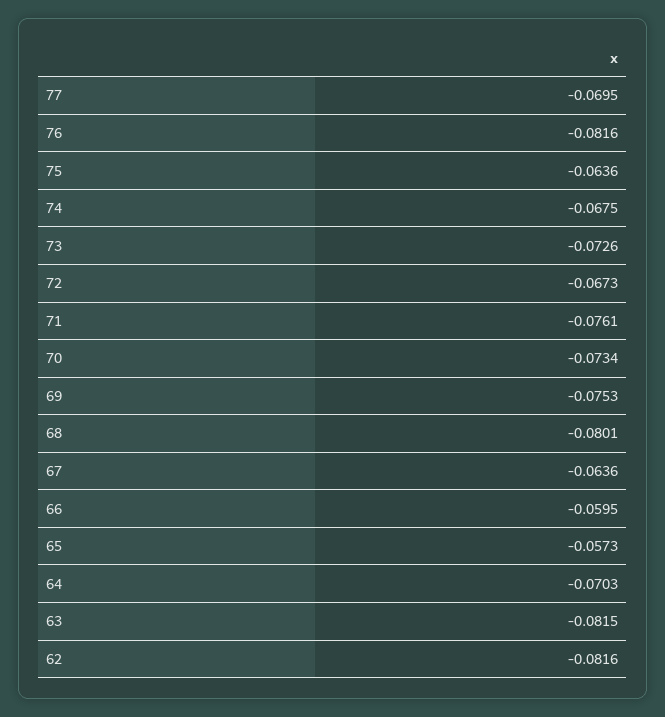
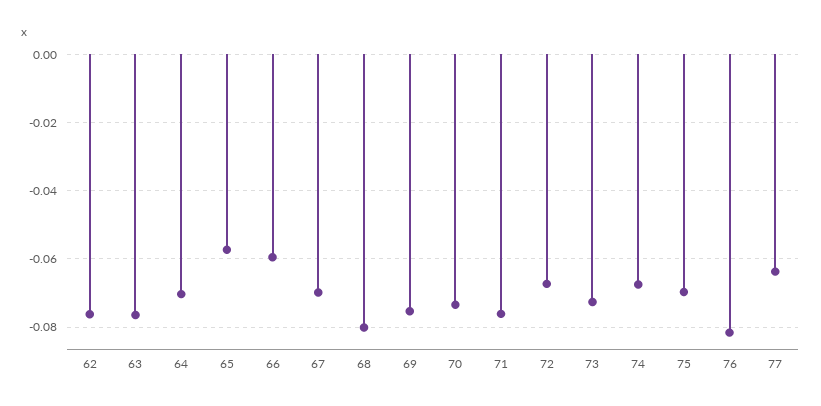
77: -0.0695 -> -0.064
75: -0.0636 -> -0.07
67: -0.0636 -> -0.07
63: -0.0815 -> -0.076
62: -0.0816 -> -0.076

